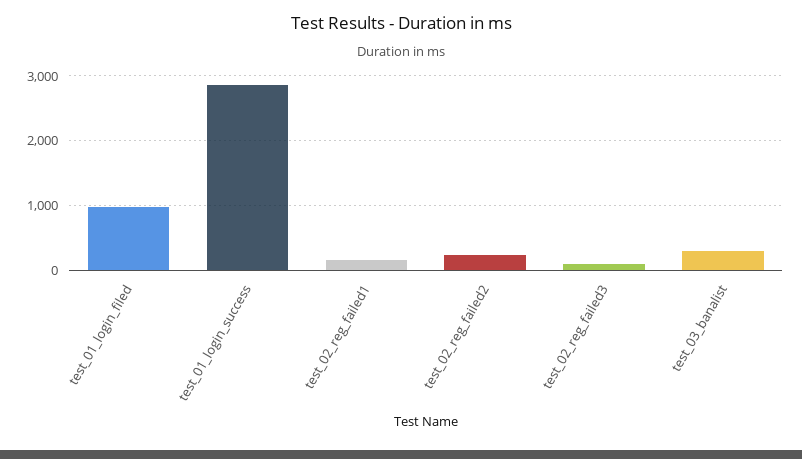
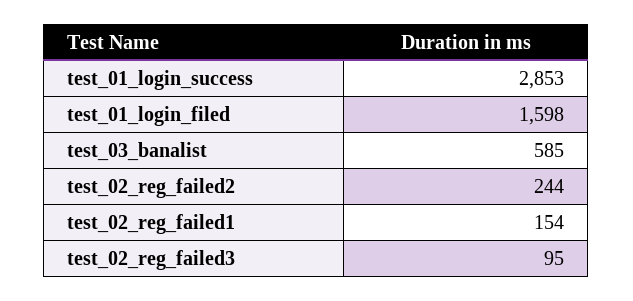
test_01_login_filed: 1000 -> 1598
test_03_banalist: 300 -> 585

